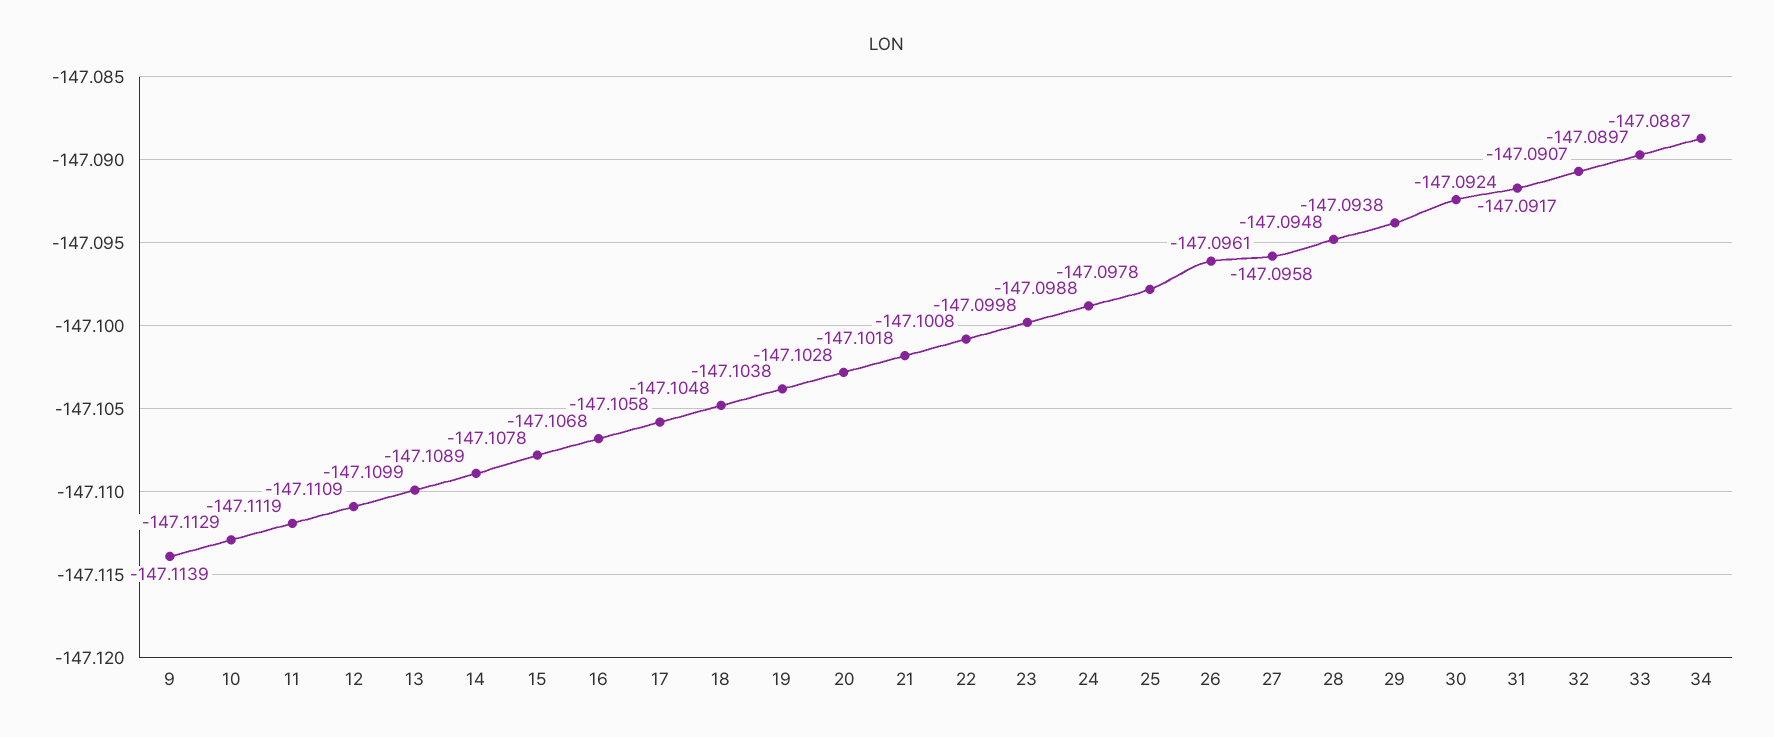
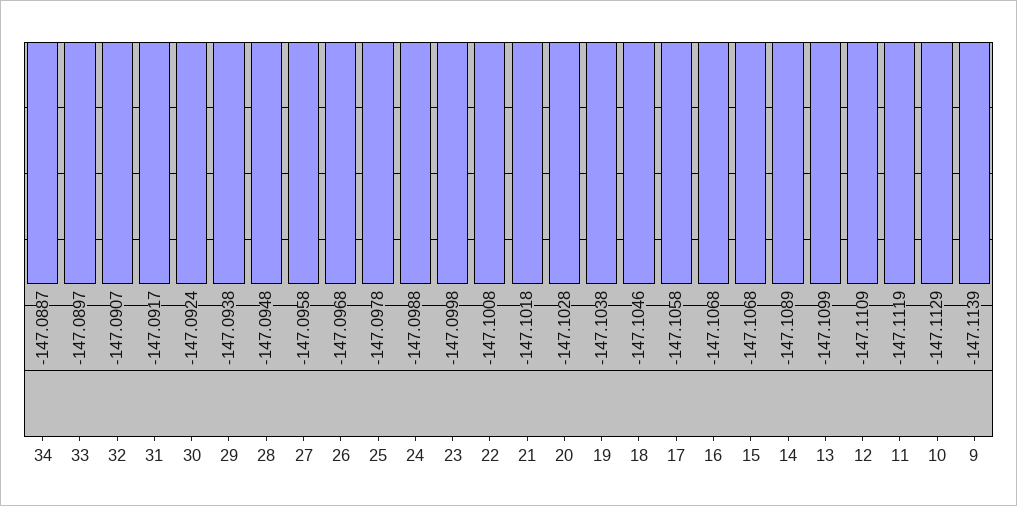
15: -147.1078 -> -147.1068
18: -147.1048 -> -147.1046
26: -147.0961 -> -147.0968

